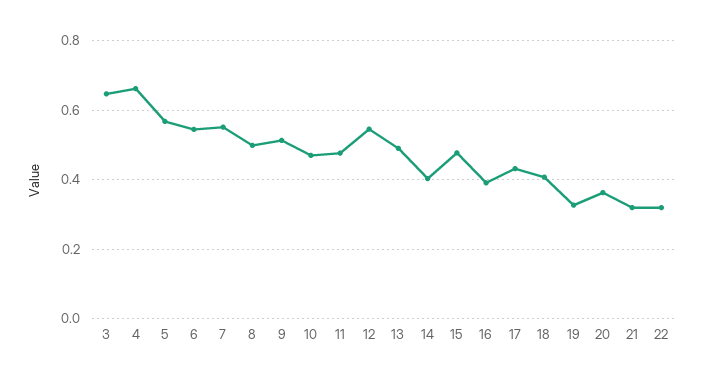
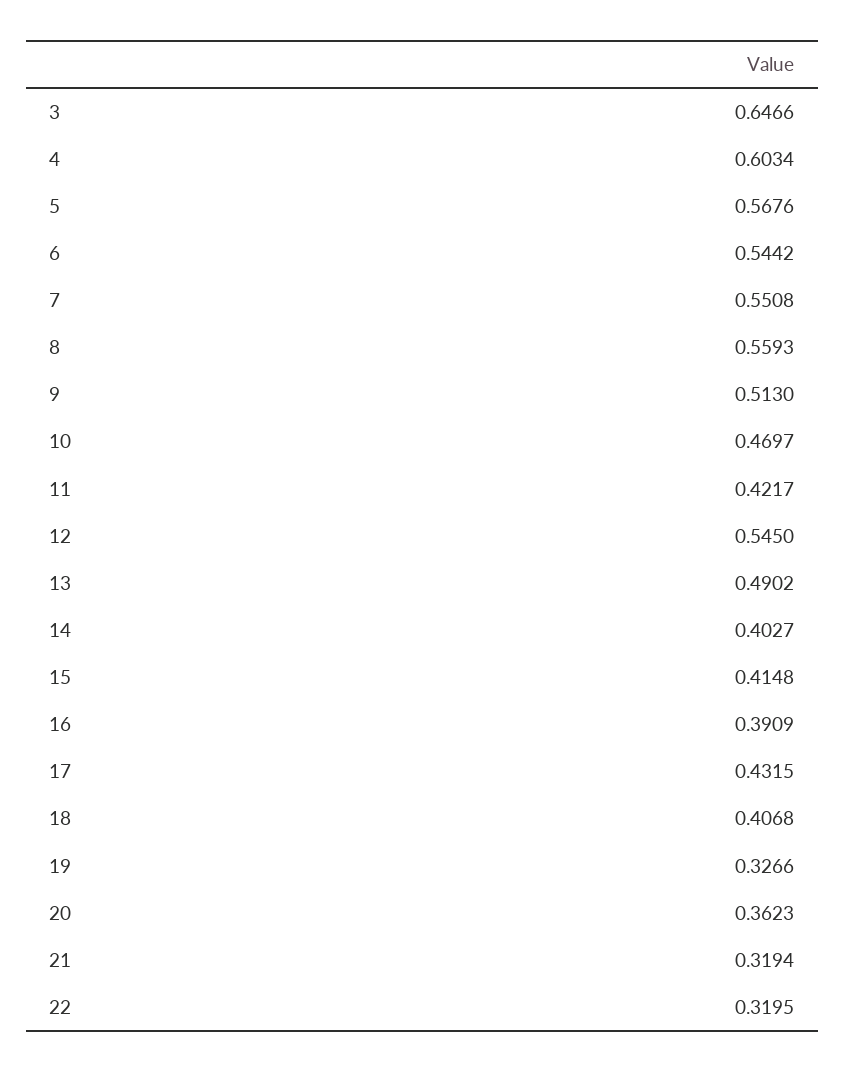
4: 0.66 -> 0.6034
8: 0.5 -> 0.5593
11: 0.48 -> 0.4217
15: 0.48 -> 0.4148

